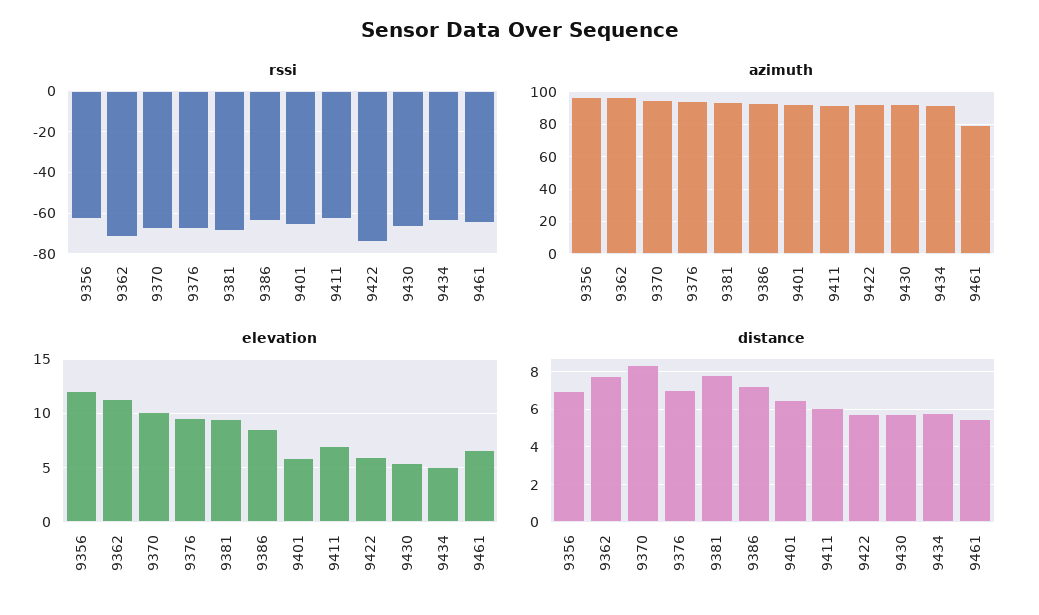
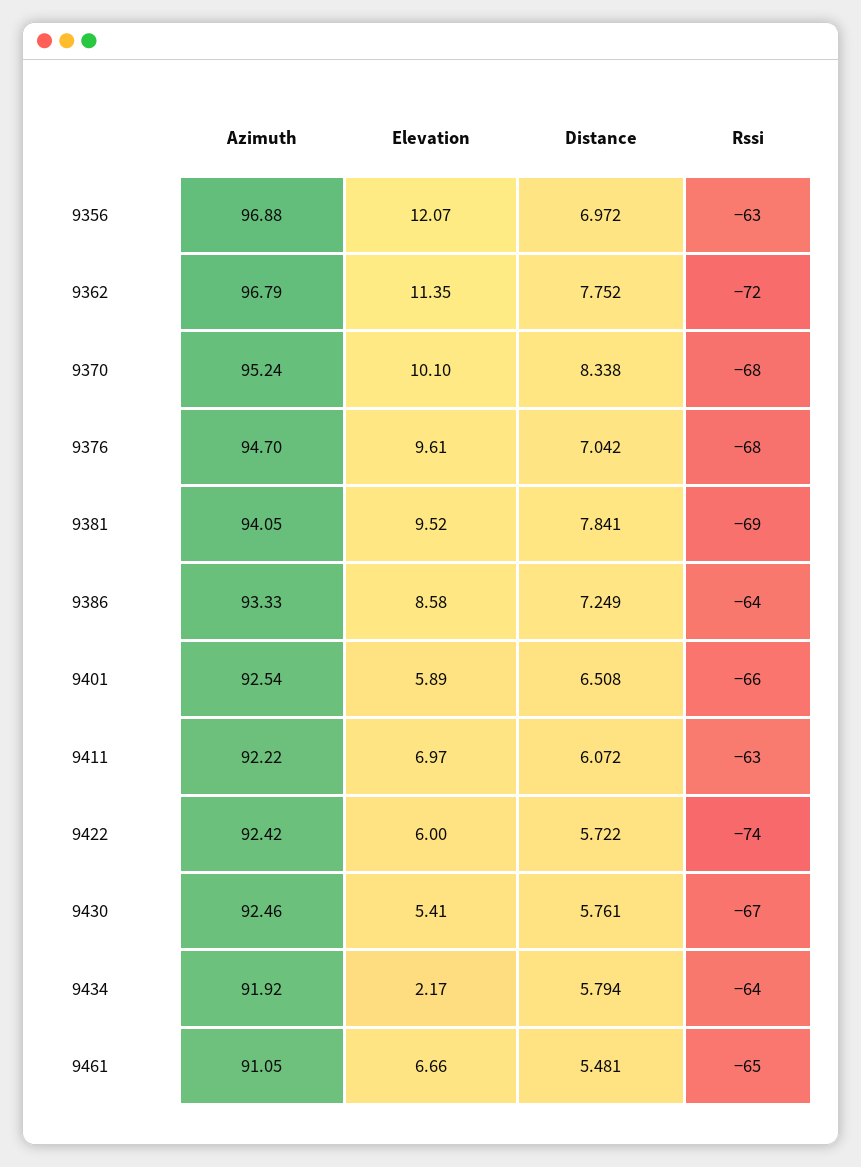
azimuth, 9461: 80 -> 91.05
elevation, 9434: 5 -> 2.17

